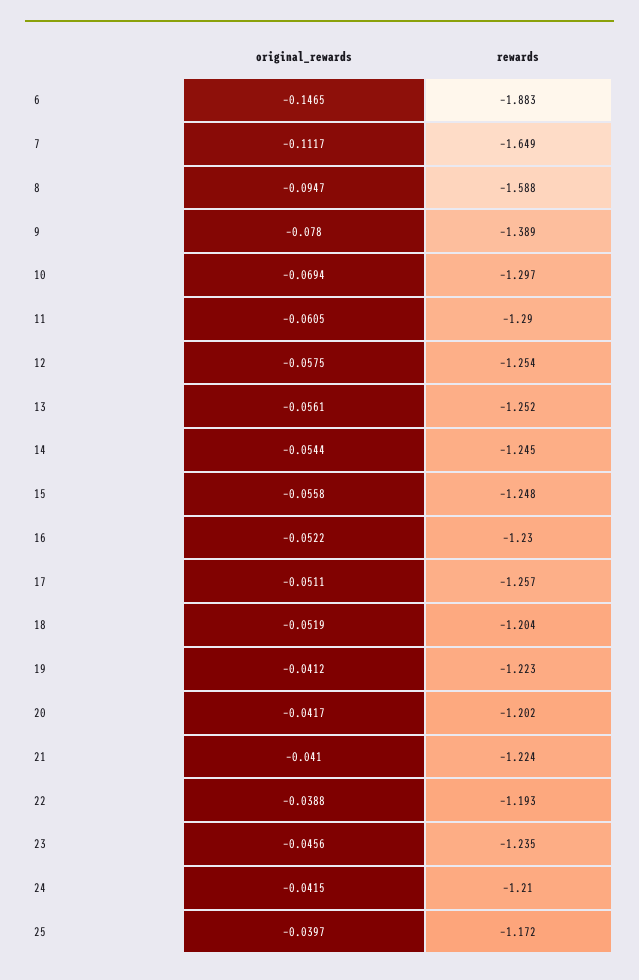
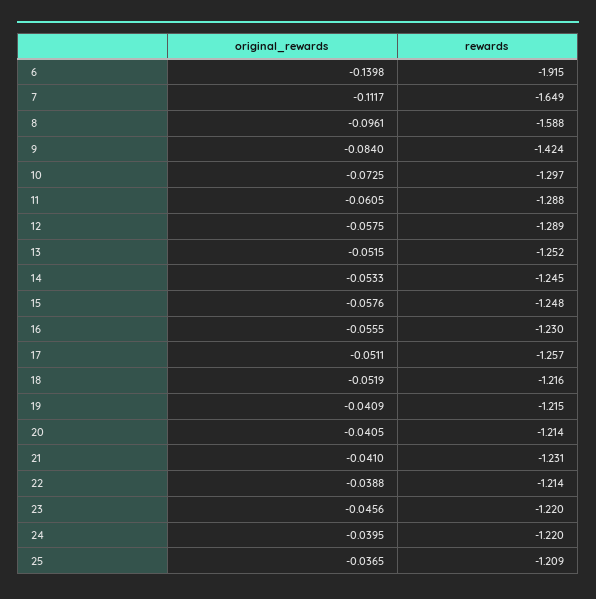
original_rewards, 6: -0.1465 -> -0.1398
rewards, 6: -1.883 -> -1.915
original_rewards, 8: -0.0947 -> -0.0961
original_rewards, 9: -0.078 -> -0.084
rewards, 9: -1.389 -> -1.424
original_rewards, 10: -0.0694 -> -0.0725
rewards, 11: -1.29 -> -1.288
rewards, 12: -1.254 -> -1.289
original_rewards, 13: -0.0561 -> -0.0515
original_rewards, 14: -0.0544 -> -0.0533
original_rewards, 15: -0.0558 -> -0.0576
original_rewards, 16: -0.0522 -> -0.0555
rewards, 18: -1.204 -> -1.216
original_rewards, 19: -0.0412 -> -0.0409
rewards, 19: -1.223 -> -1.215
original_rewards, 20: -0.0417 -> -0.0405
rewards, 20: -1.202 -> -1.214
rewards, 21: -1.224 -> -1.231
rewards, 22: -1.193 -> -1.214
rewards, 23: -1.235 -> -1.22
original_rewards, 24: -0.0415 -> -0.0395
rewards, 24: -1.21 -> -1.22
original_rewards, 25: -0.0397 -> -0.0365
rewards, 25: -1.172 -> -1.209

